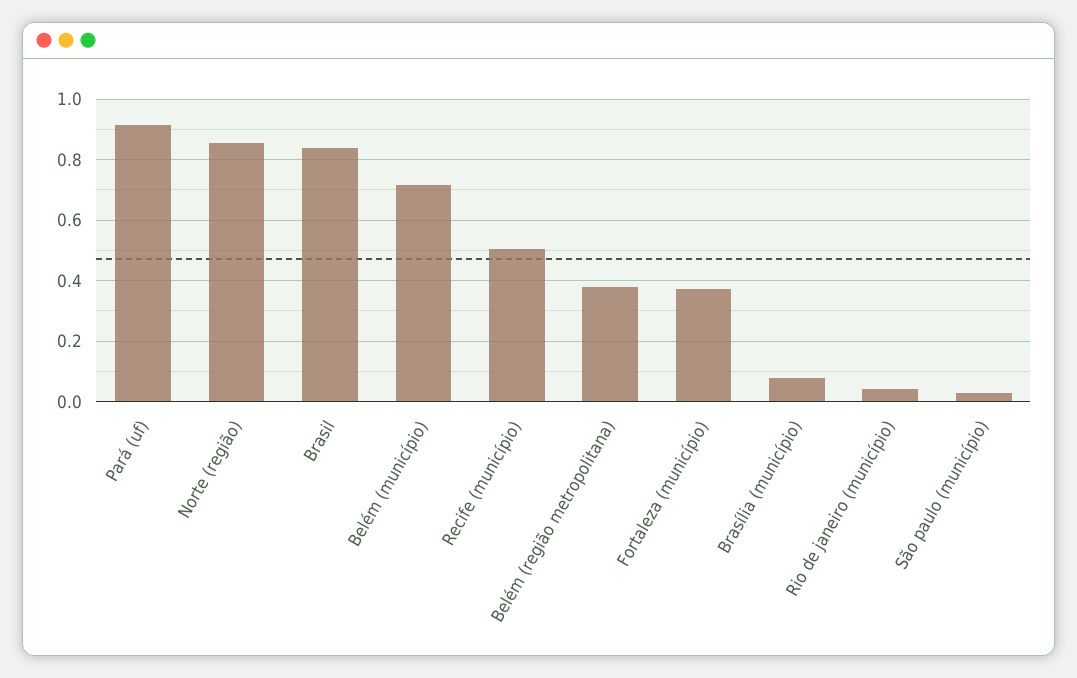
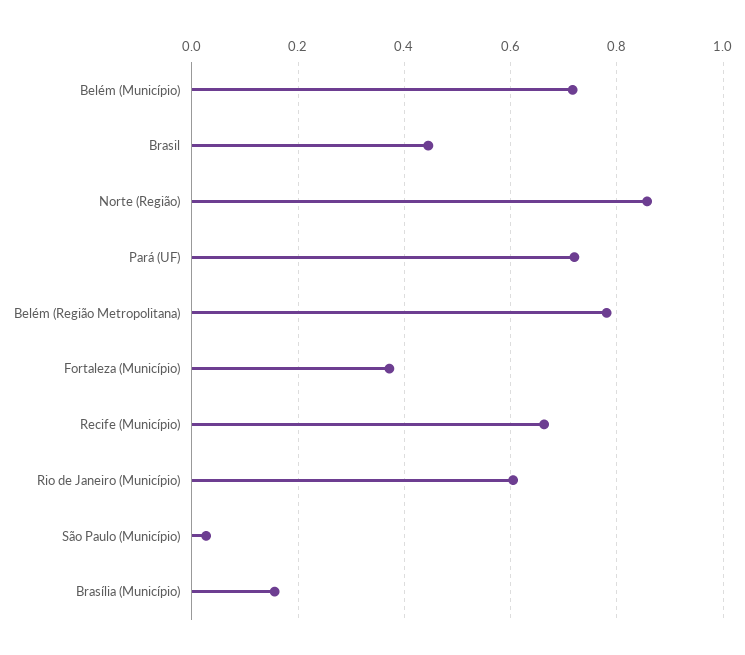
Pará (uf): 0.92 -> 0.72
Brasil: 0.84 -> 0.44
Recife (município): 0.5 -> 0.66
Belém (região metropolitana): 0.38 -> 0.78
Brasília (município): 0.08 -> 0.16
Rio de janeiro (município): 0.04 -> 0.6

